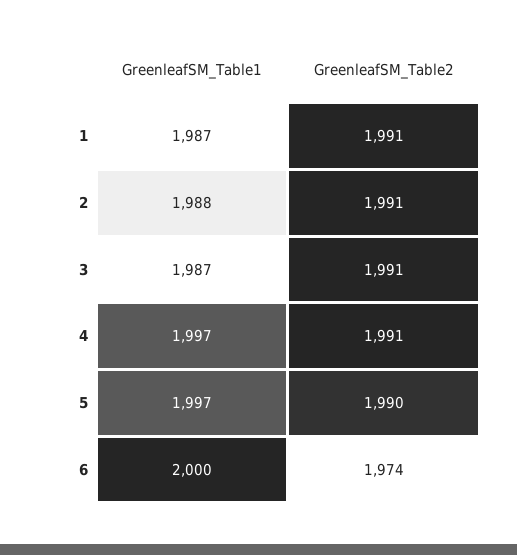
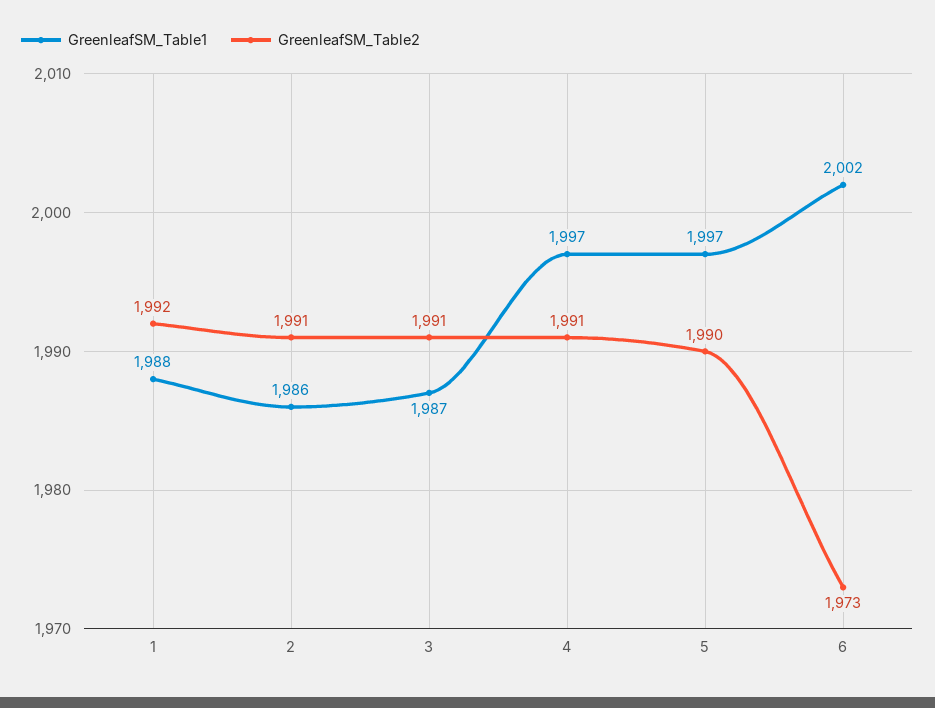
GreenleafSM_Table1, 1: 1987 -> 1988
GreenleafSM_Table2, 1: 1991 -> 1992
GreenleafSM_Table1, 2: 1988 -> 1986
GreenleafSM_Table1, 6: 2000 -> 2002
GreenleafSM_Table2, 6: 1974 -> 1973

